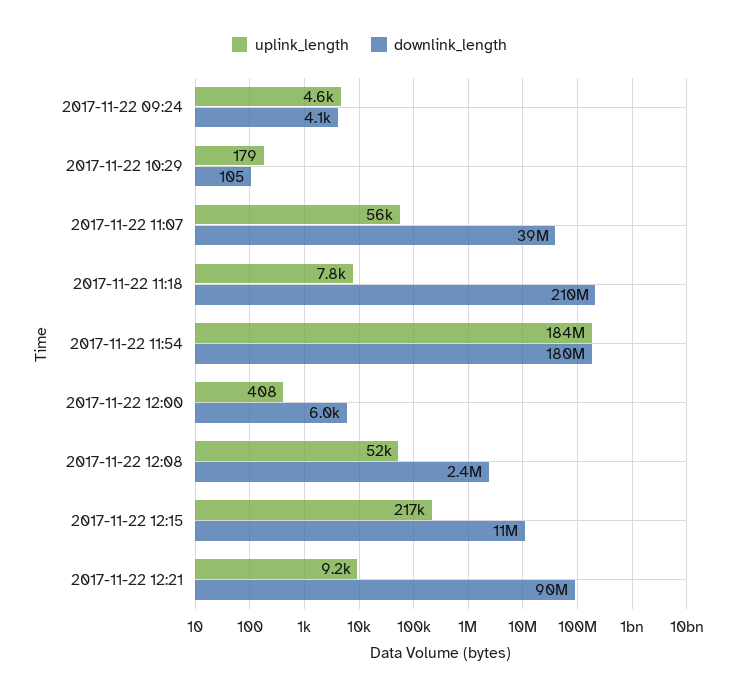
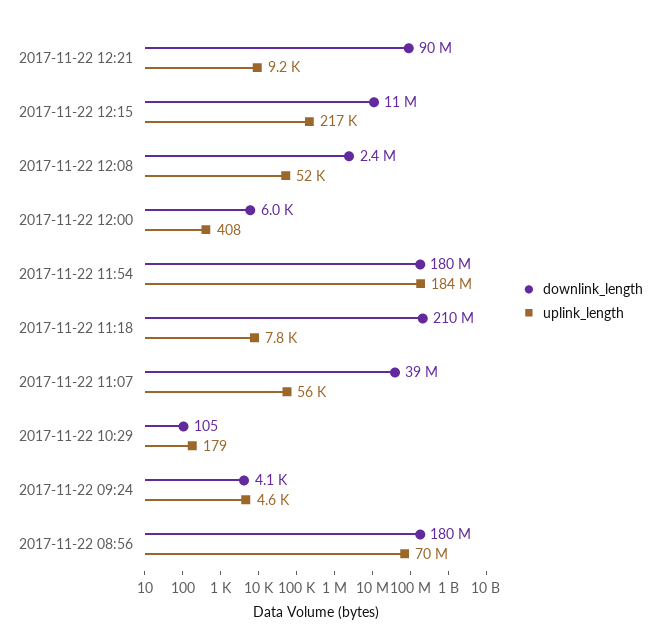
downlink_length, 2017-11-22 08:56: none -> 180000000
uplink_length, 2017-11-22 08:56: none -> 70000000

